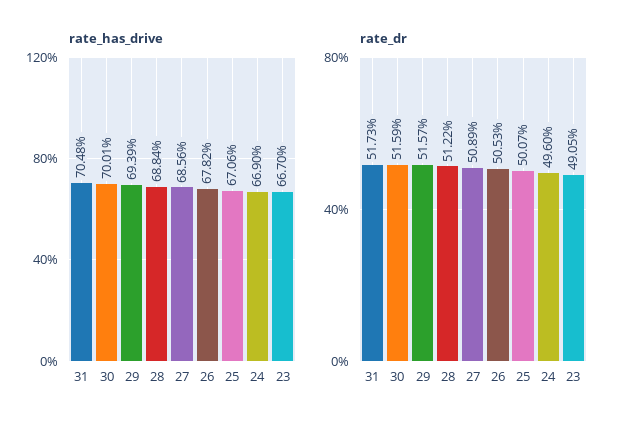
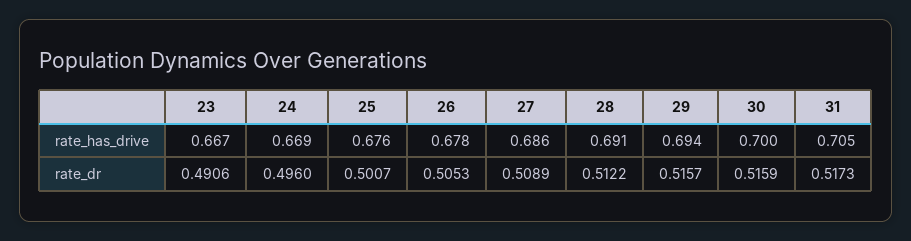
rate_has_drive, 28: 0.6884 -> 0.691
rate_has_drive, 25: 0.6706 -> 0.676
rate_dr, 23: 0.4905 -> 0.4906

